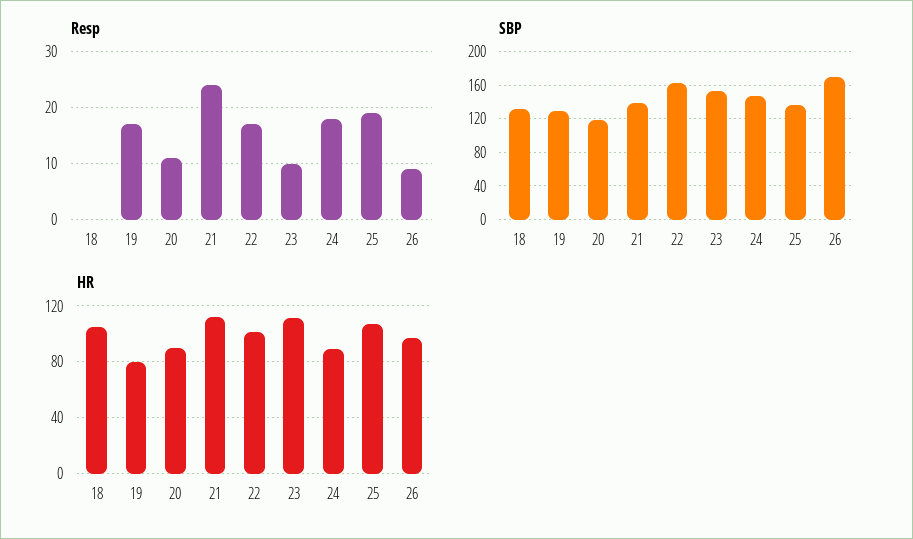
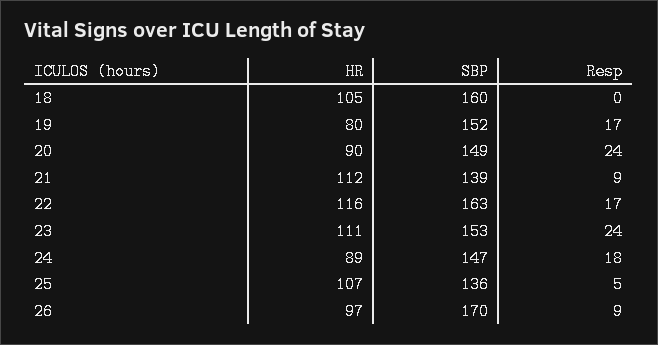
Resp, 20: 10 -> 24
Resp, 21: 25 -> 9
Resp, 23: 10 -> 24
Resp, 25: 20 -> 5
SBP, 18: 130 -> 160
SBP, 19: 130 -> 152
SBP, 20: 120 -> 149
HR, 22: 100 -> 116

